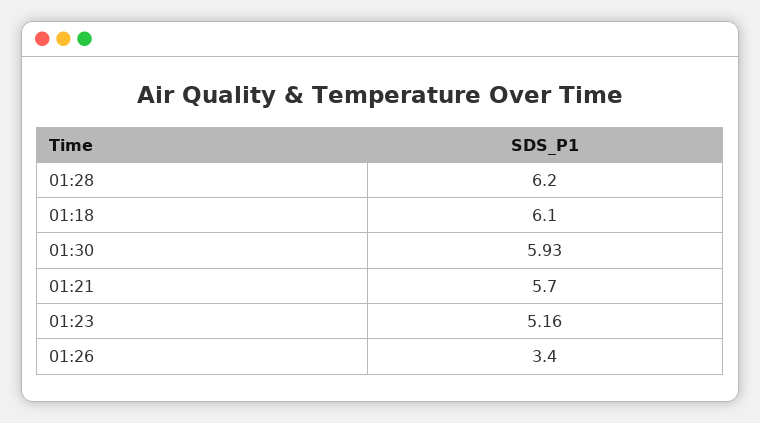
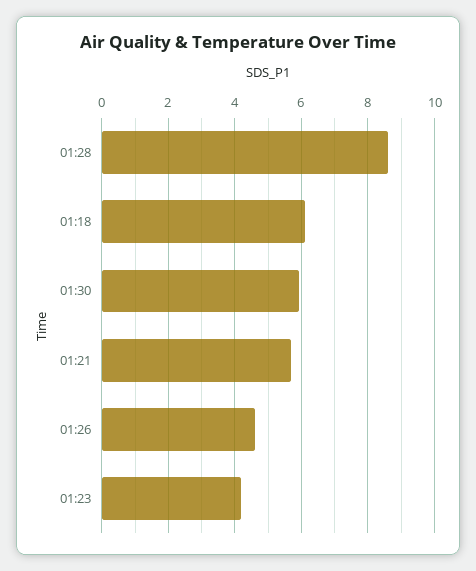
01:28: 6.2 -> 8.6
01:23: 5.16 -> 4.2
01:26: 3.4 -> 4.6

